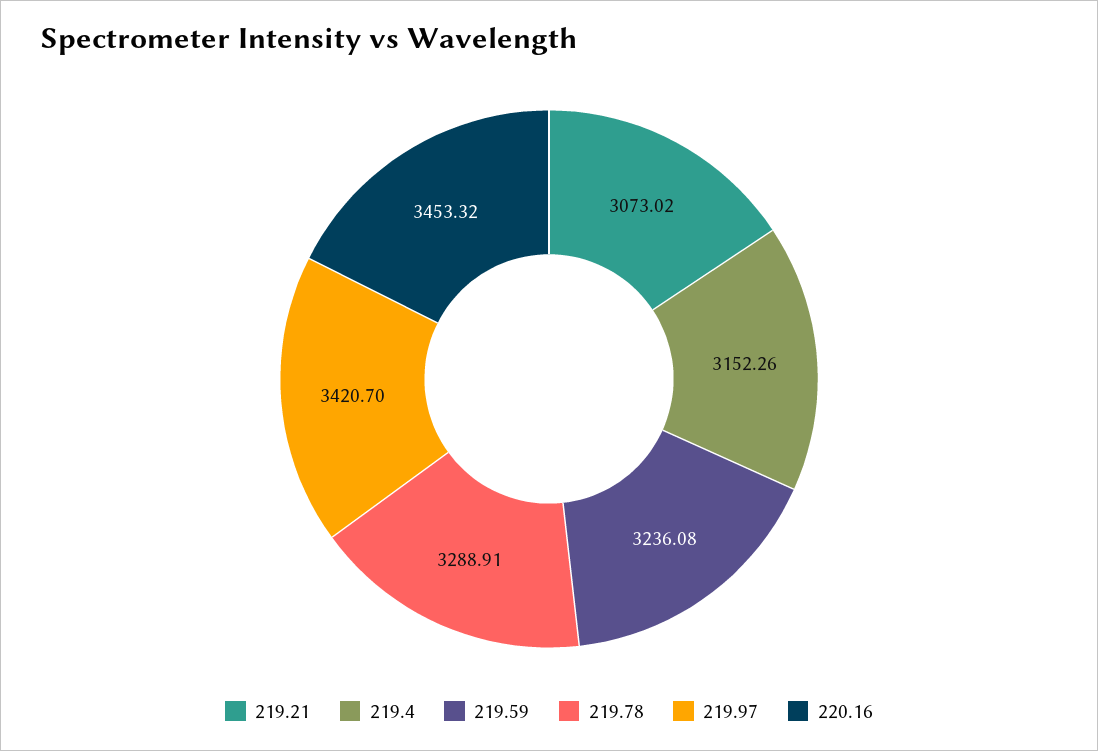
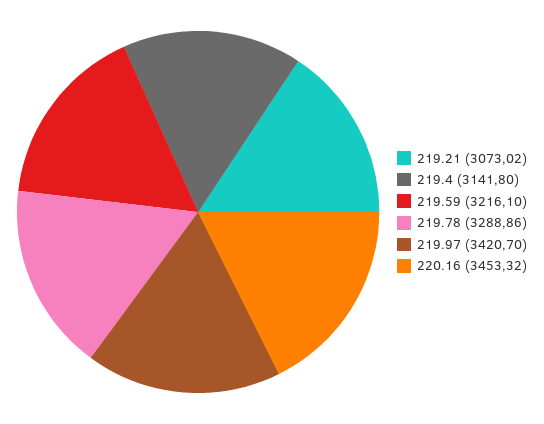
219.4: 3152.26 -> 3141.8
219.59: 3236.08 -> 3216.1
219.78: 3288.91 -> 3288.86

